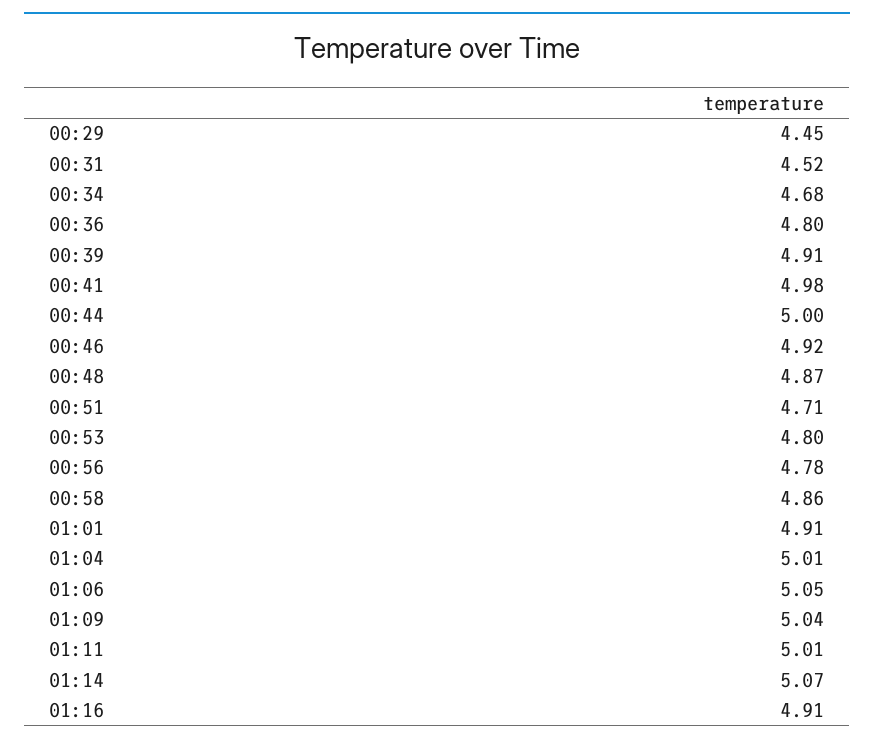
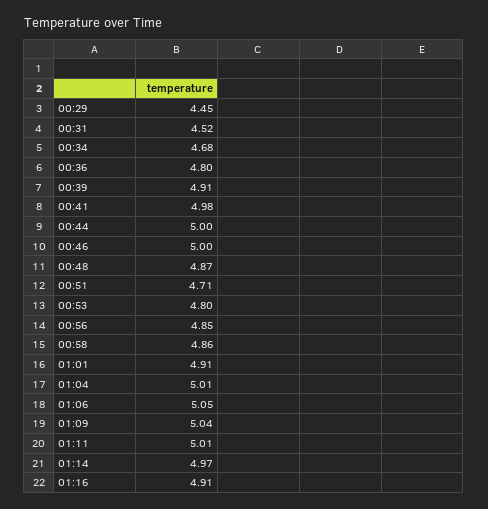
00:46: 4.92 -> 5
00:56: 4.78 -> 4.85
01:14: 5.07 -> 4.97

